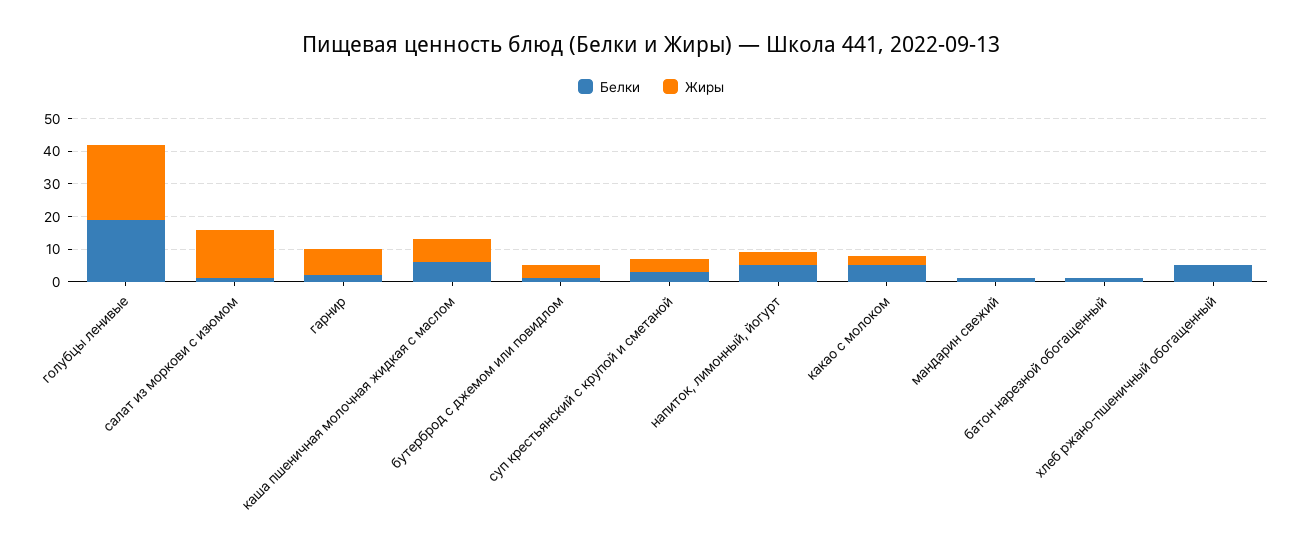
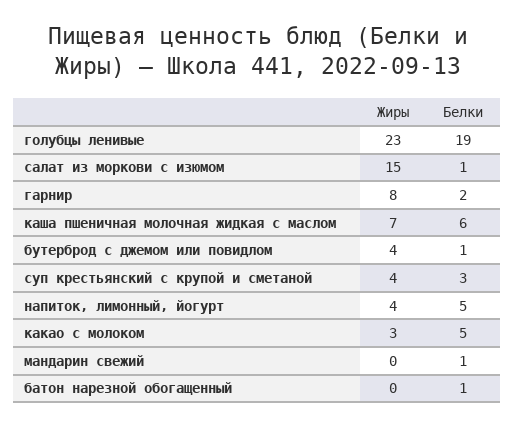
Белки, хлеб ржано-пшеничный обогащенный: 5 -> none
Жиры, хлеб ржано-пшеничный обогащенный: 0 -> none

